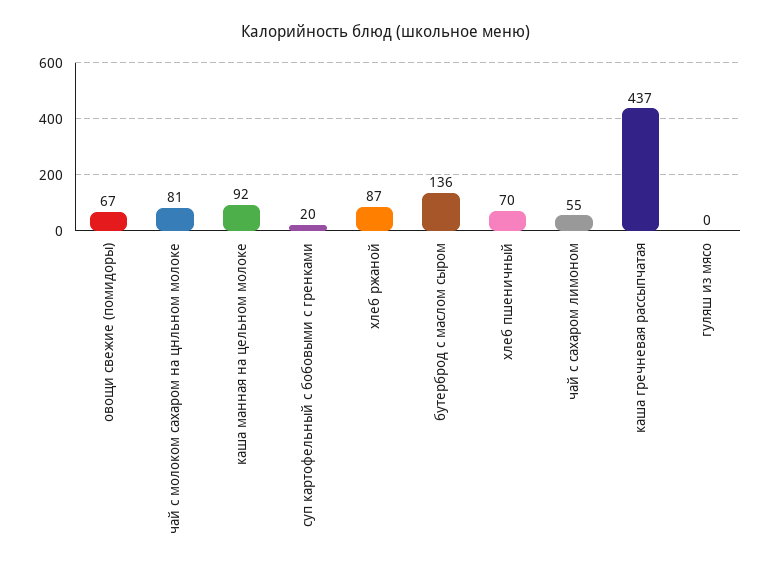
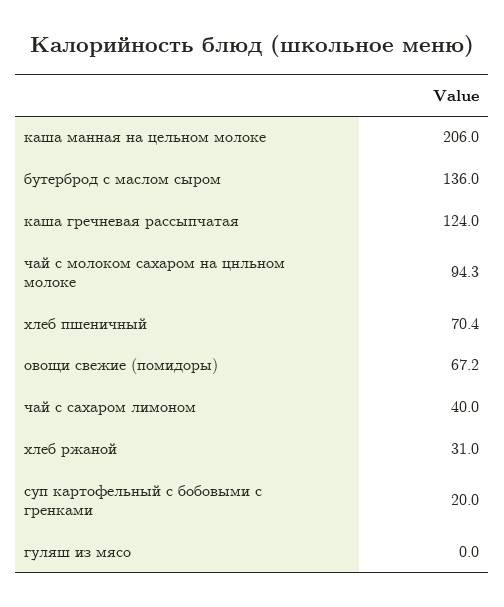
чай с молоком сахаром на цнльном молоке: 81 -> 94.3
каша манная на цельном молоке: 92 -> 206
хлеб ржаной: 87 -> 31
чай с сахаром лимоном: 55 -> 40
каша гречневая рассыпчатая: 437 -> 124

